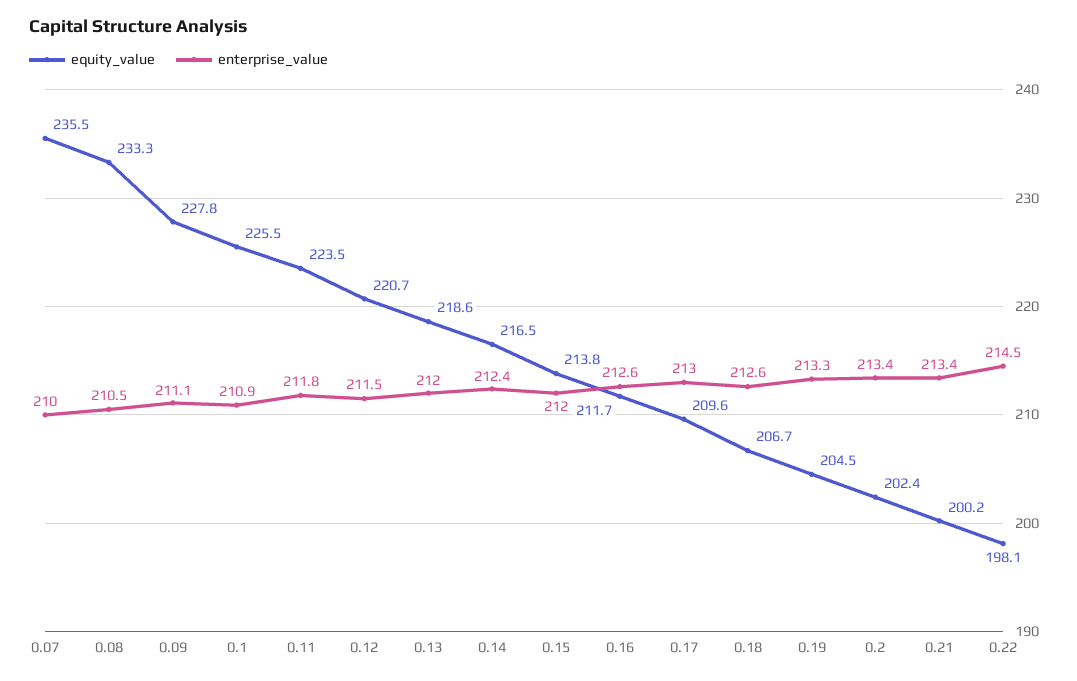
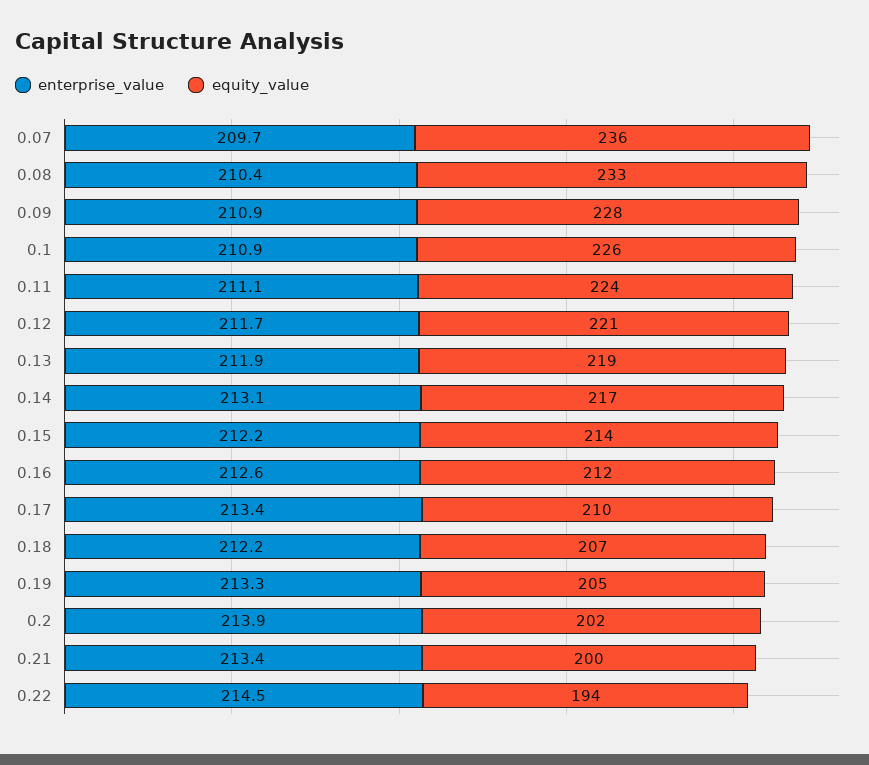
enterprise_value, 0.07: 210 -> 209.7
enterprise_value, 0.08: 210.5 -> 210.4
enterprise_value, 0.09: 211.1 -> 210.9
enterprise_value, 0.11: 211.8 -> 211.1
enterprise_value, 0.12: 211.5 -> 211.7
enterprise_value, 0.13: 212 -> 211.9
enterprise_value, 0.14: 212.4 -> 213.1
enterprise_value, 0.15: 212 -> 212.2
enterprise_value, 0.17: 213 -> 213.4
enterprise_value, 0.18: 212.6 -> 212.2
enterprise_value, 0.2: 213.4 -> 213.9
equity_value, 0.22: 198.1 -> 194

